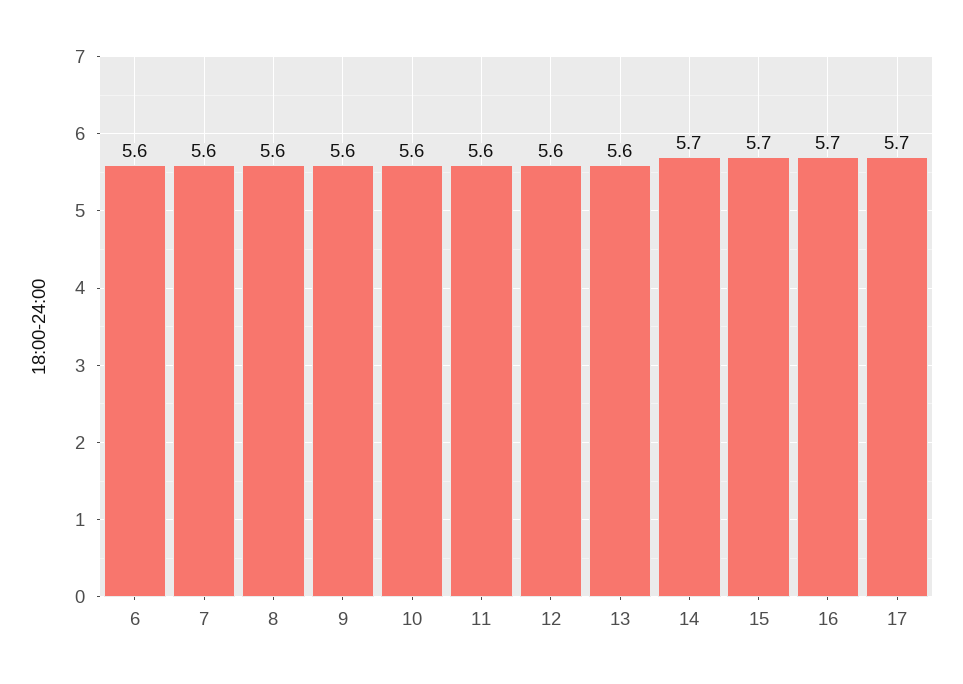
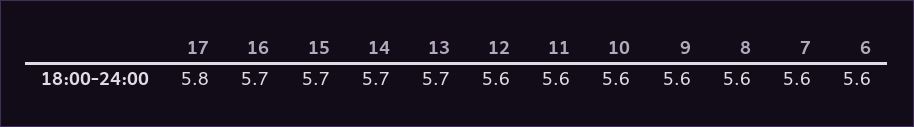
13: 5.6 -> 5.7
17: 5.7 -> 5.8

